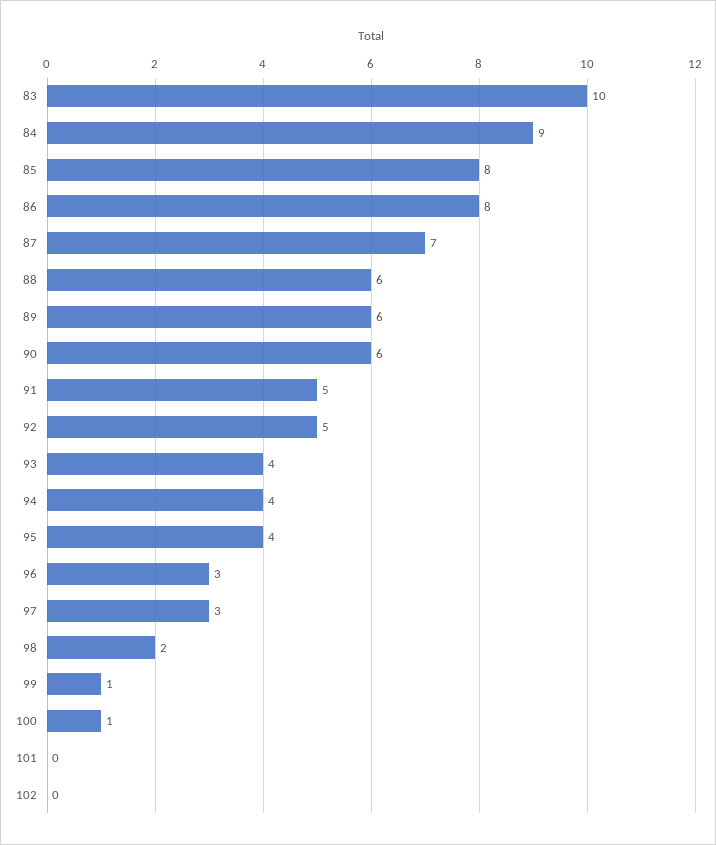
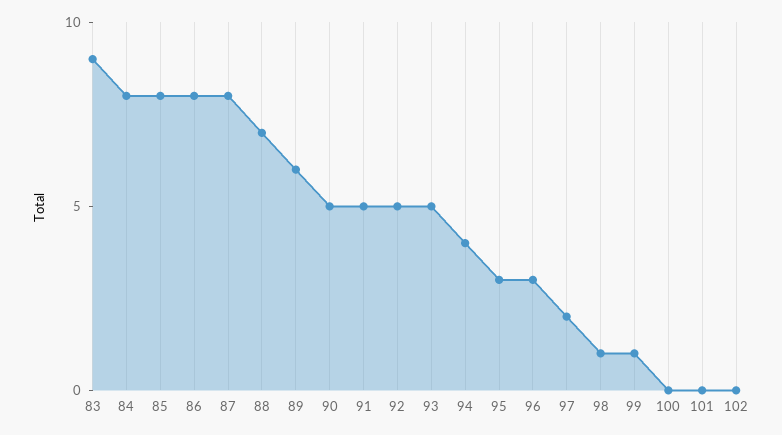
83: 10 -> 9
84: 9 -> 8
87: 7 -> 8
88: 6 -> 7
90: 6 -> 5
93: 4 -> 5
95: 4 -> 3
97: 3 -> 2
98: 2 -> 1
100: 1 -> 0

